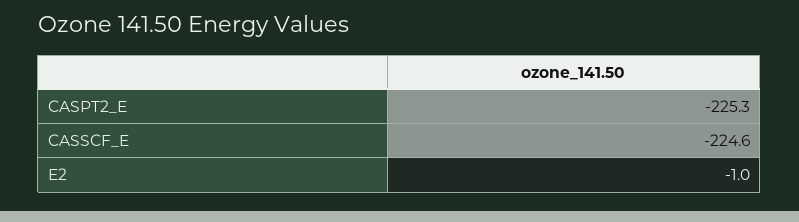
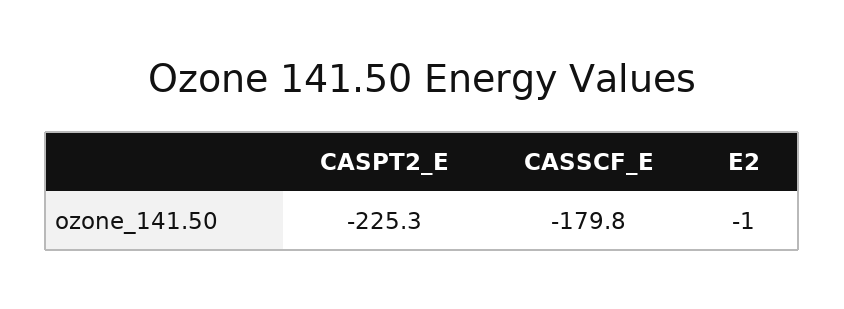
CASSCF_E: -224.6 -> -179.8

